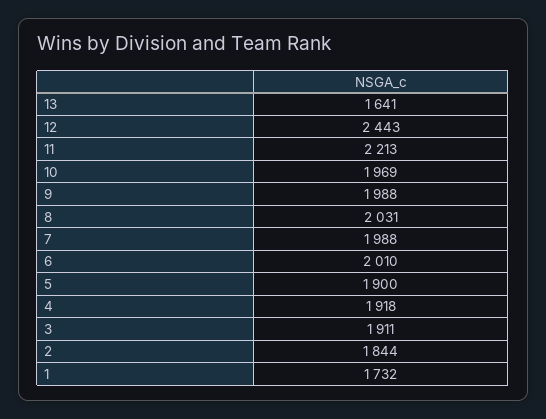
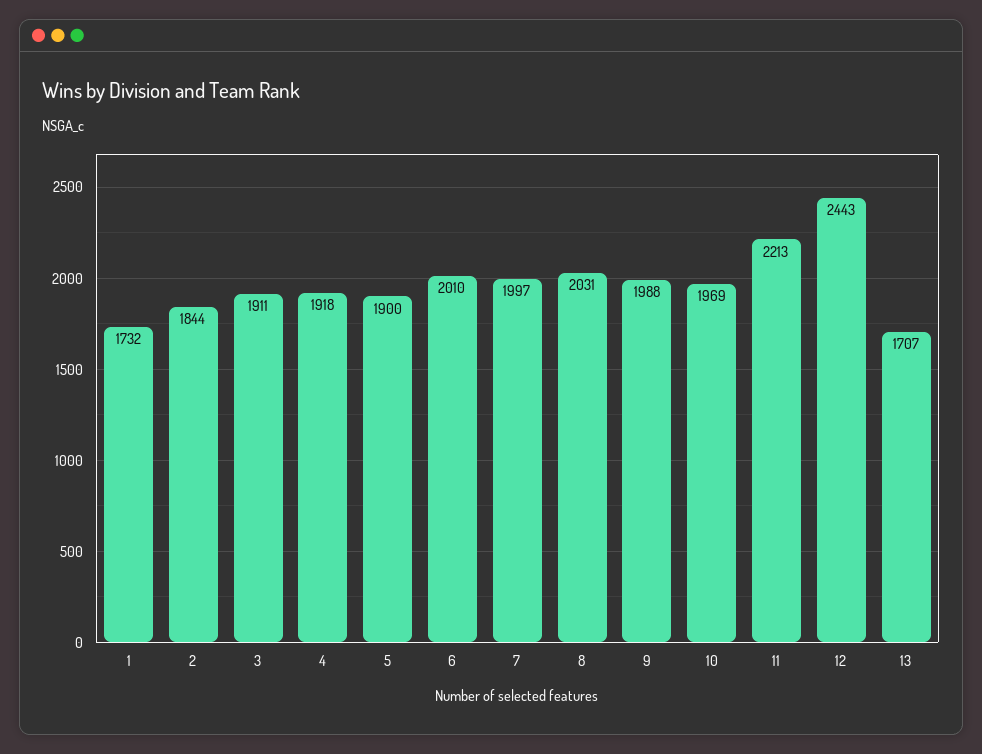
13: 1641 -> 1707
7: 1988 -> 1997

